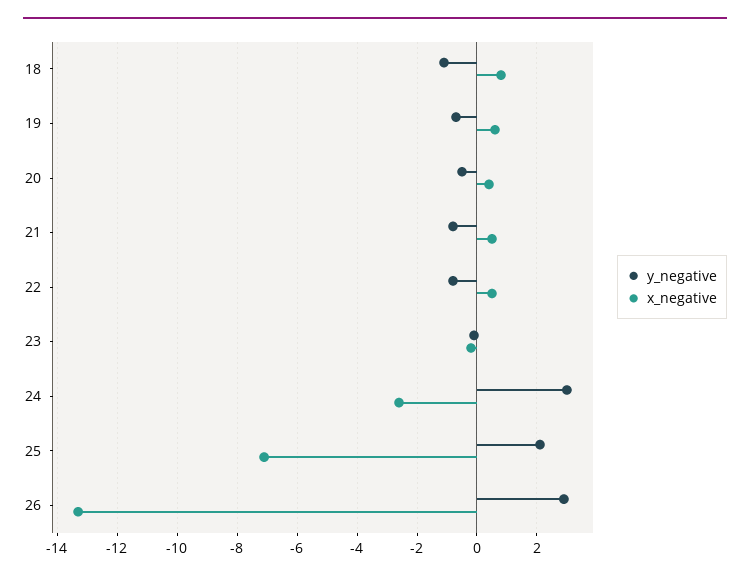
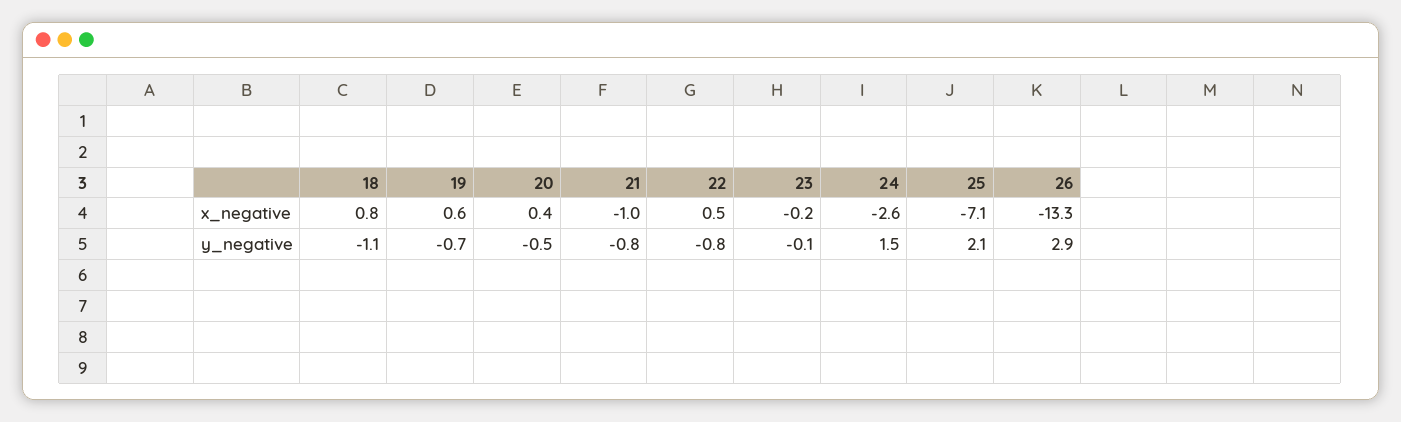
x_negative, 21: 0.5 -> -1
y_negative, 24: 3 -> 1.5

